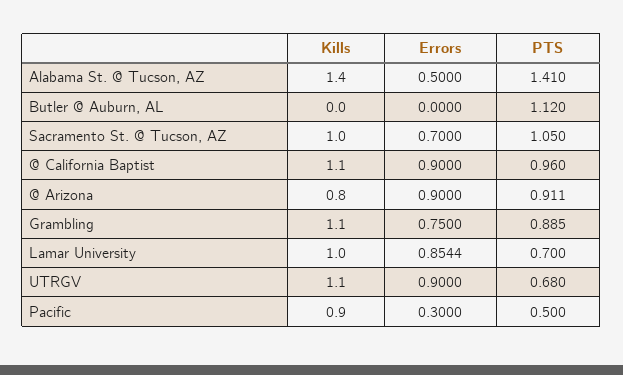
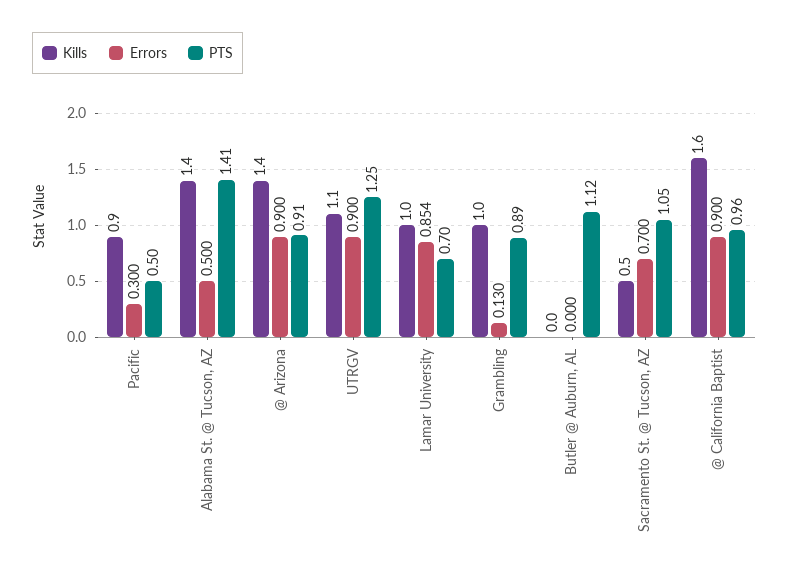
Kills, Sacramento St. @ Tucson, AZ: 1 -> 0.5
Kills, @ California Baptist: 1.1 -> 1.6
Kills, @ Arizona: 0.8 -> 1.4
Kills, Grambling: 1.1 -> 1
Errors, Grambling: 0.75 -> 0.13
PTS, UTRGV: 0.68 -> 1.25

